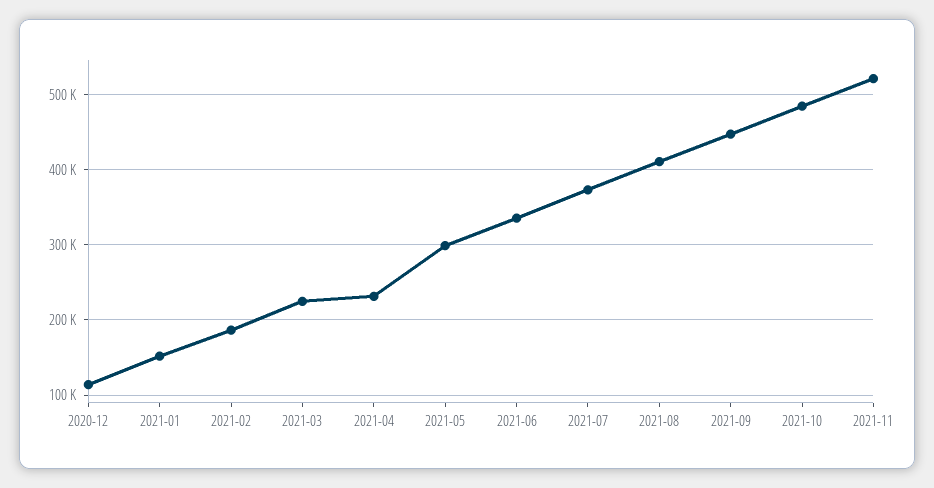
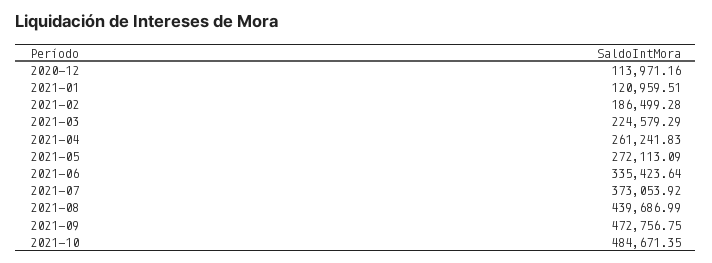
2021-01: 150000 -> 120959.51
2021-04: 230000 -> 261241.83
2021-05: 300000 -> 272113.09
2021-08: 410000 -> 439686.99
2021-09: 450000 -> 472756.75
2021-11: 520000 -> none

